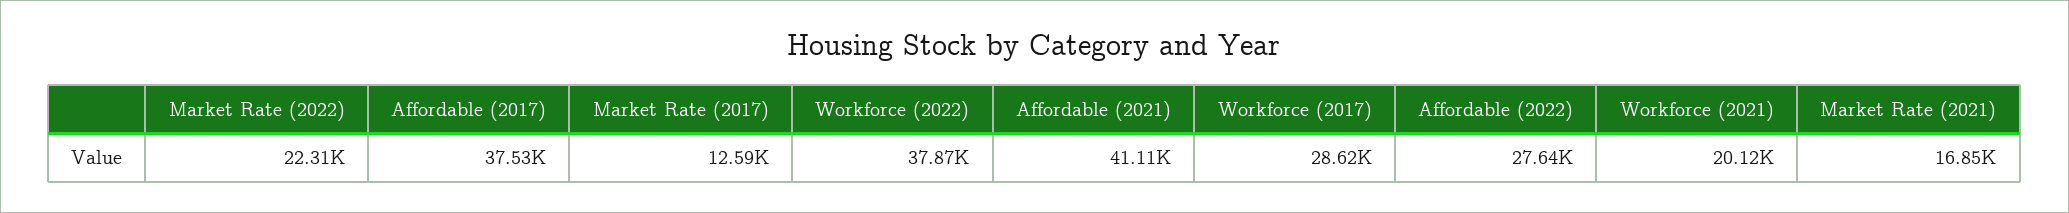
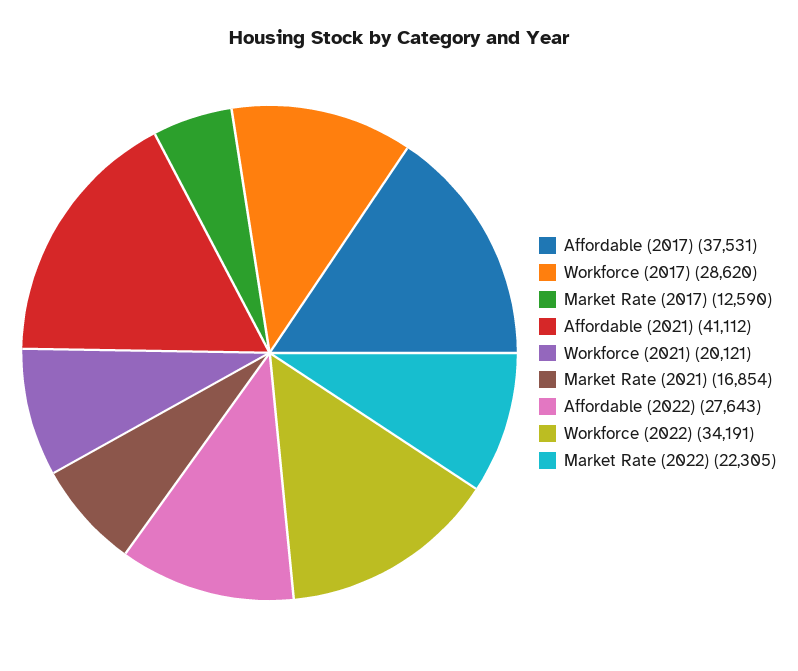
Workforce (2022): 37870 -> 34191

